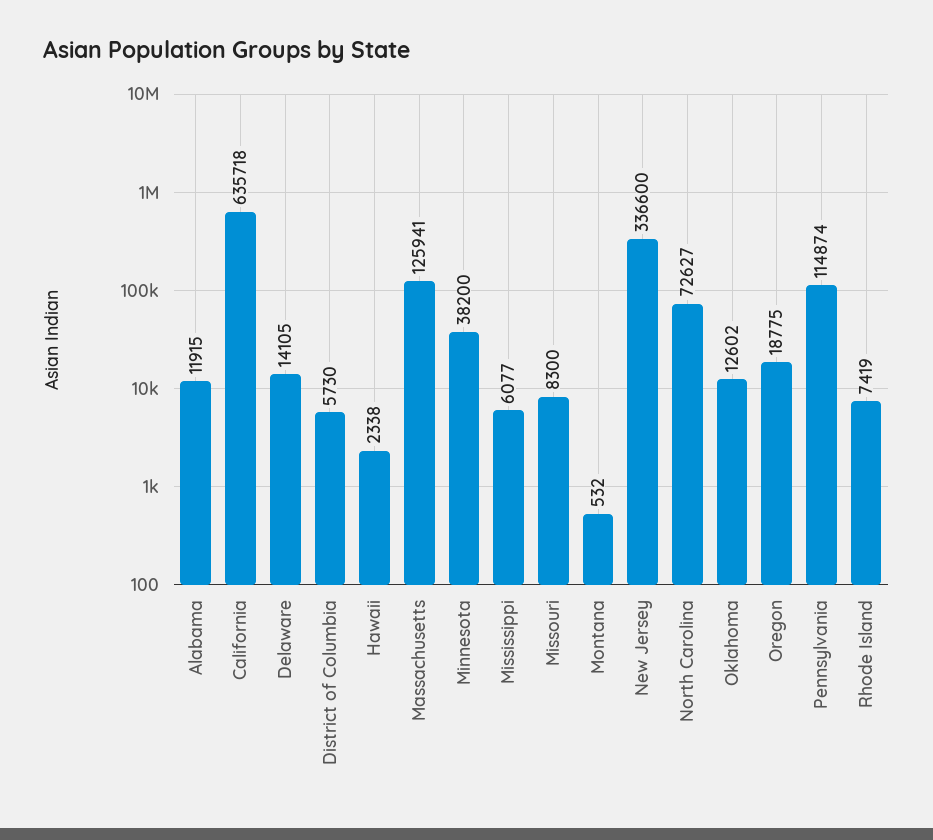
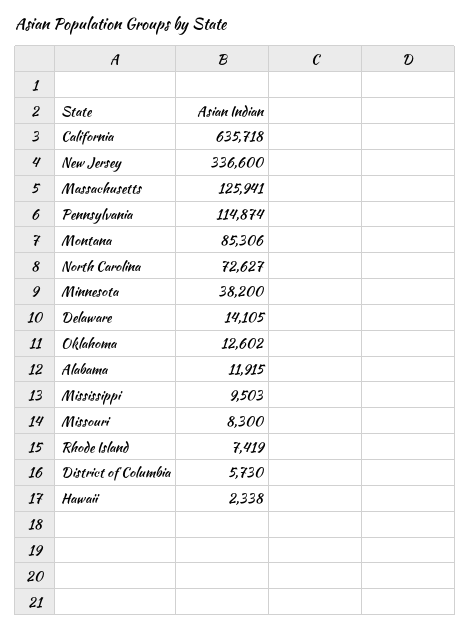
Mississippi: 6077 -> 9503
Montana: 532 -> 85306
Oregon: 18775 -> none

